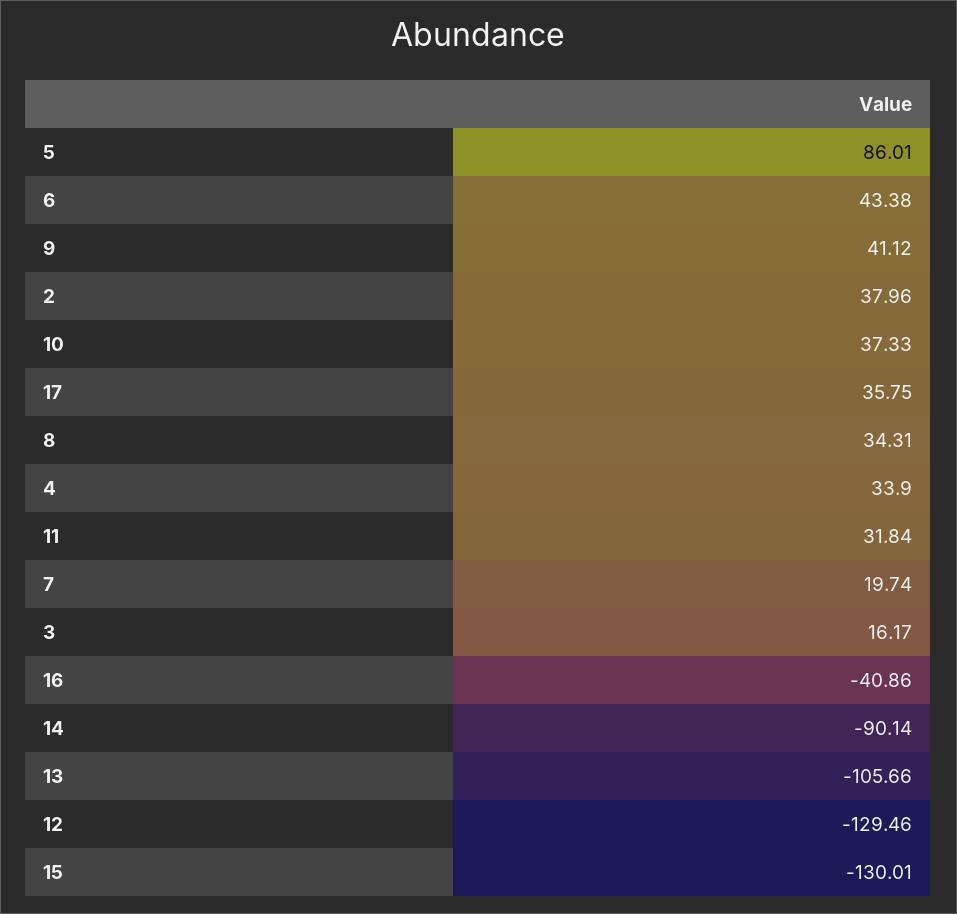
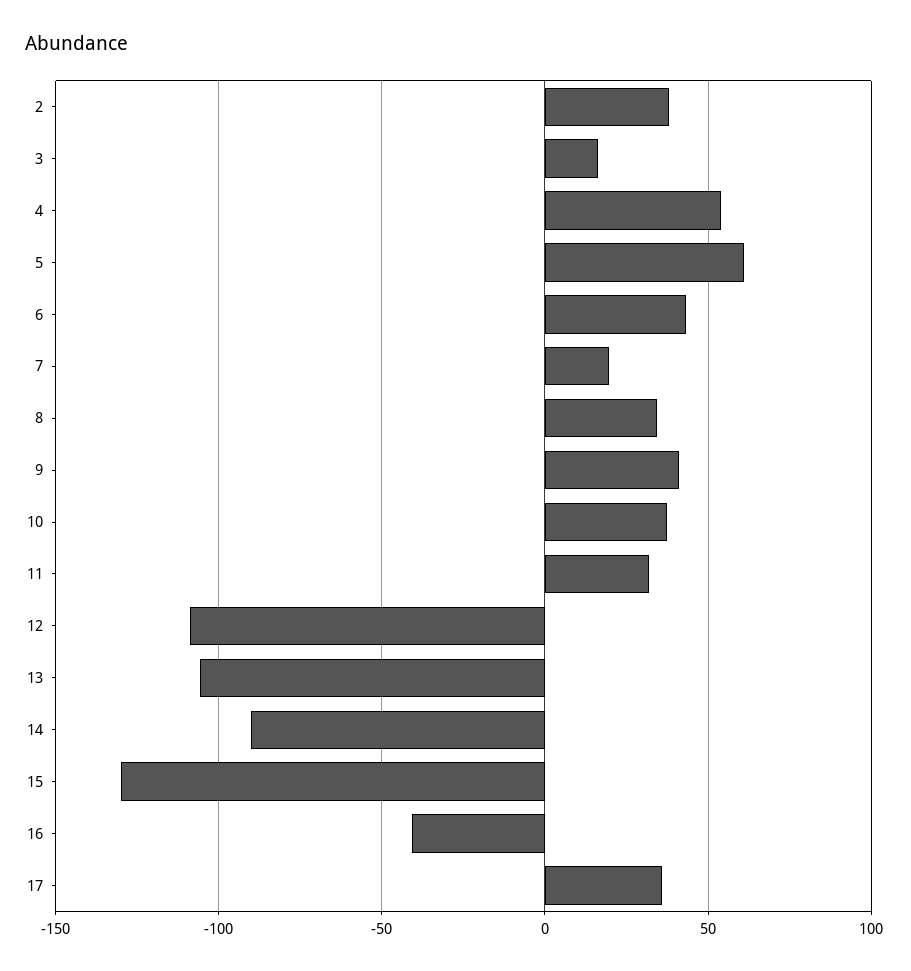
5: 86.01 -> 60
4: 33.9 -> 55
12: -129.46 -> -110

